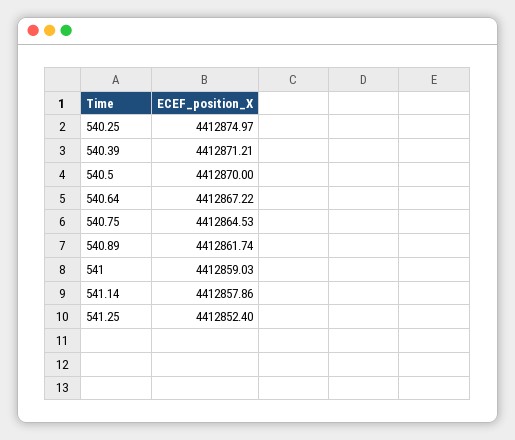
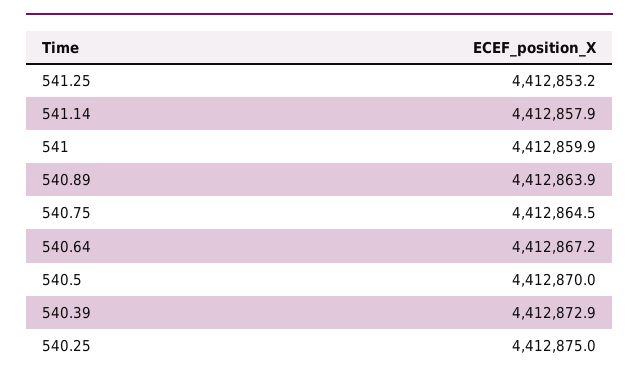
540.39: 4412871.21 -> 4412872.9
540.89: 4412861.74 -> 4412863.9
541: 4412859.03 -> 4412859.9
541.25: 4412852.4 -> 4412853.2

